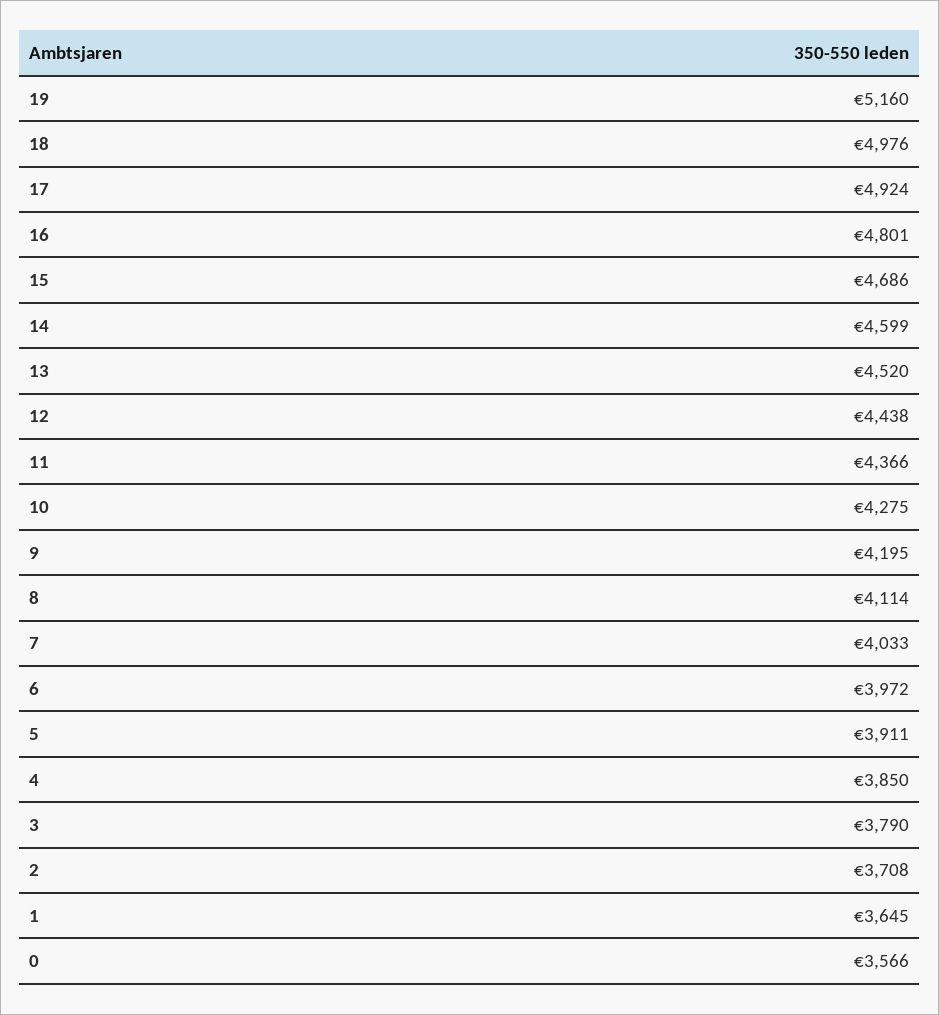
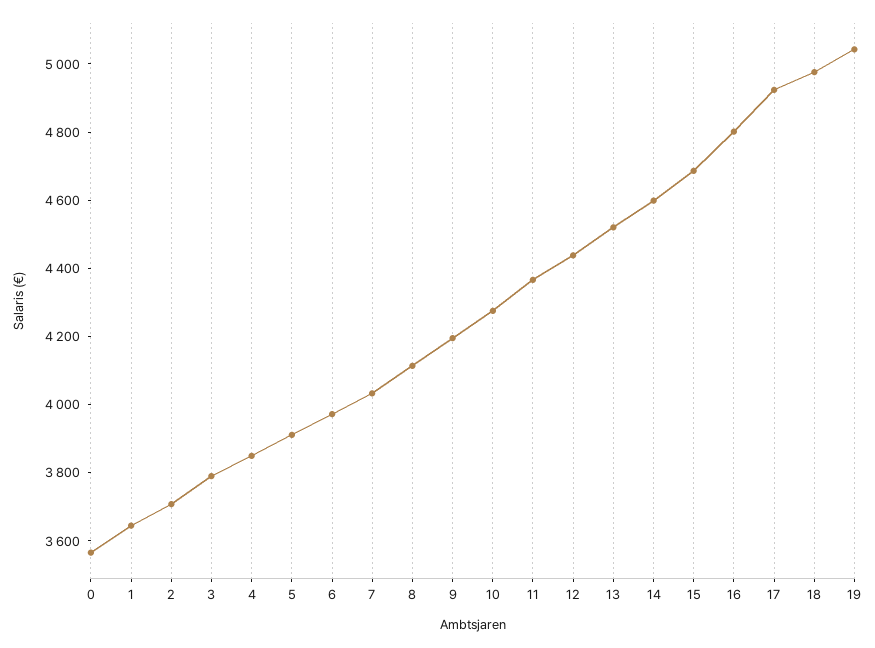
19: 5160 -> 5050

